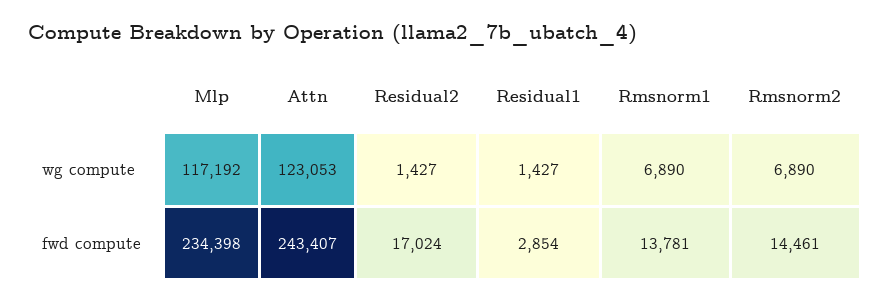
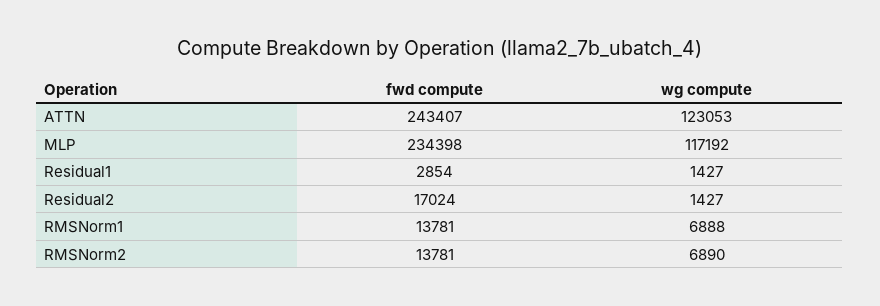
Rmsnorm1, wg compute: 6890 -> 6888
Rmsnorm2, fwd compute: 14461 -> 13781

